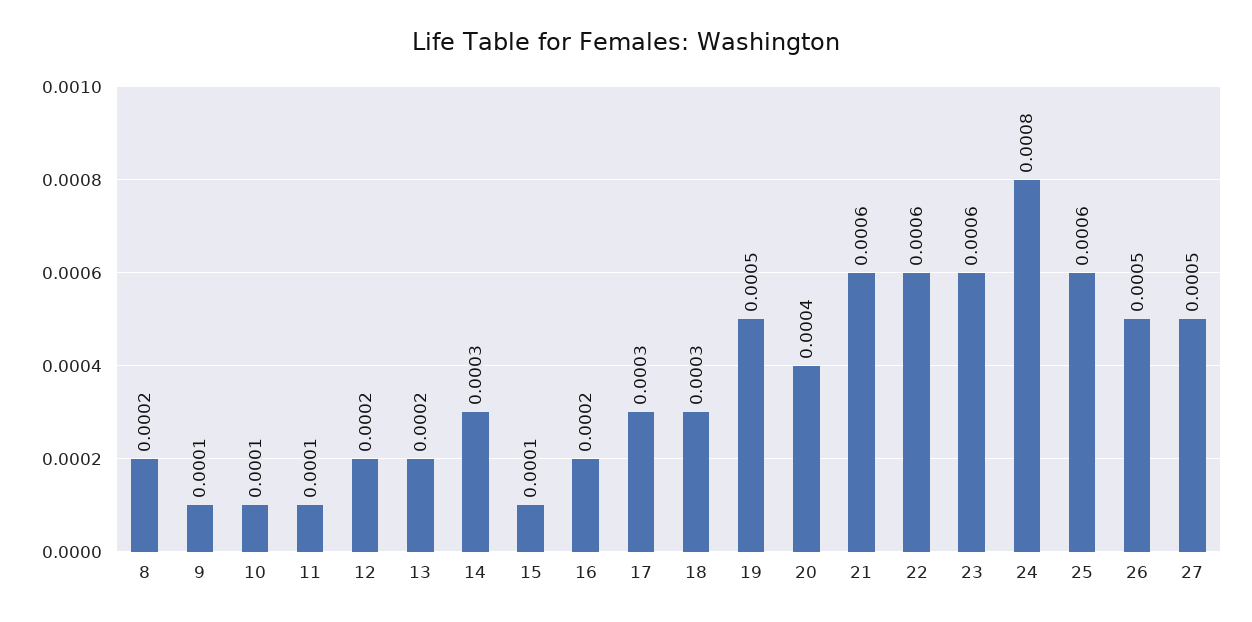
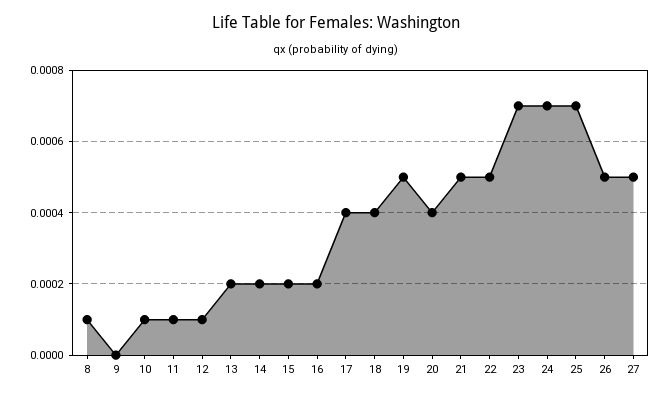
8: 0.0002 -> 0.0001
9: 0.0001 -> 0
12: 0.0002 -> 0.0001
14: 0.0003 -> 0.0002
15: 0.0001 -> 0.0002
17: 0.0003 -> 0.0004
18: 0.0003 -> 0.0004
21: 0.0006 -> 0.0005
22: 0.0006 -> 0.0005
23: 0.0006 -> 0.0007
24: 0.0008 -> 0.0007
25: 0.0006 -> 0.0007

